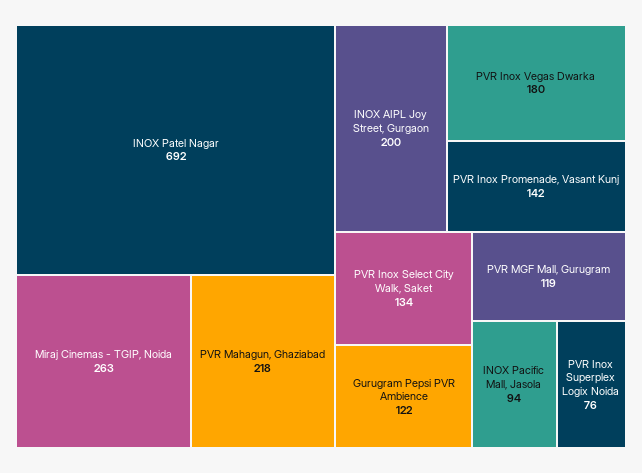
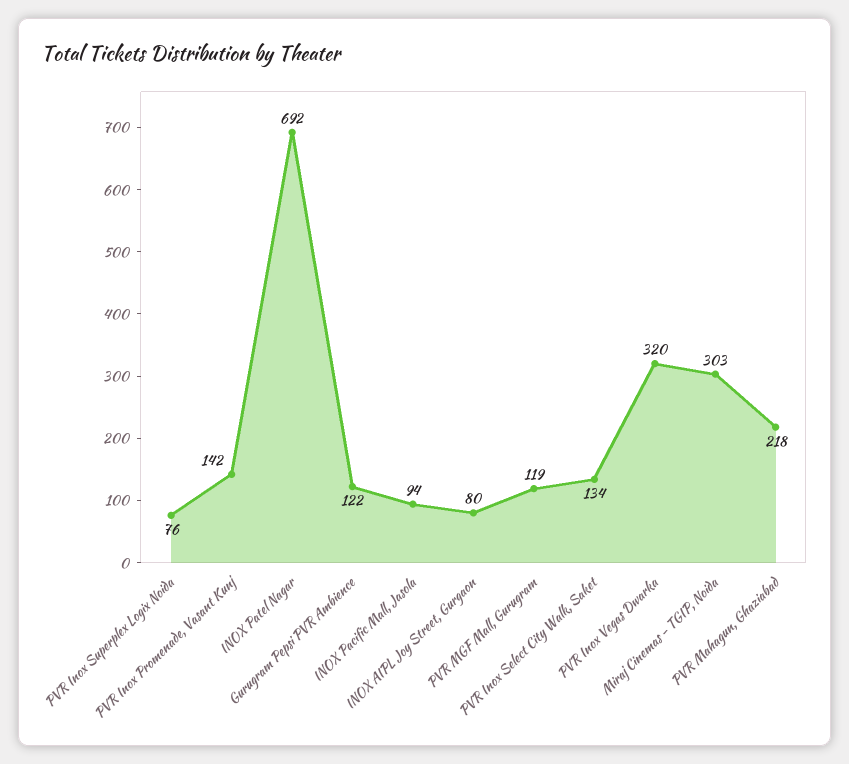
Miraj Cinemas - TGIP, Noida: 263 -> 303
INOX AIPL Joy Street, Gurgaon: 200 -> 80
PVR Inox Vegas Dwarka: 180 -> 320

